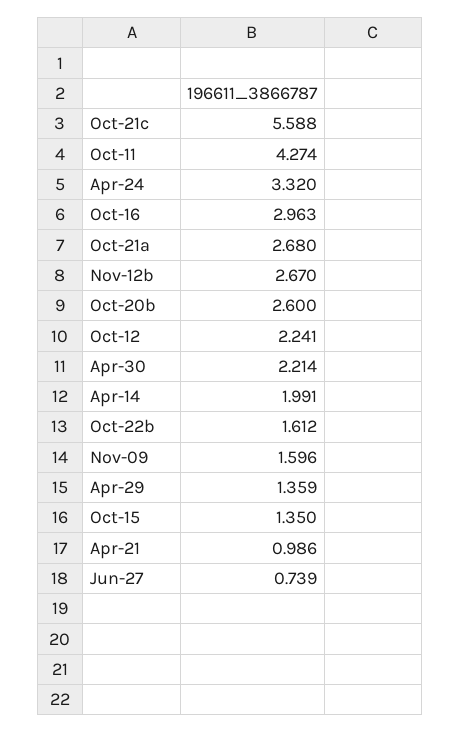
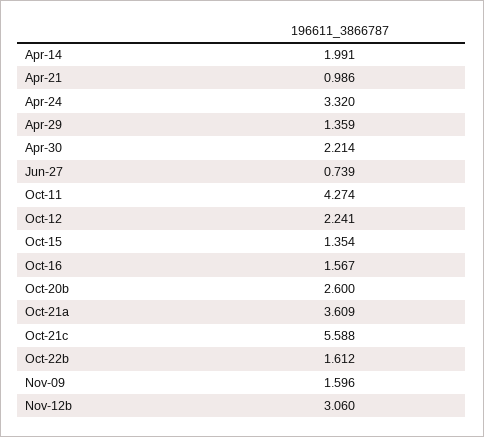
Oct-16: 2.963 -> 1.567
Oct-21a: 2.68 -> 3.609
Nov-12b: 2.67 -> 3.06
Oct-15: 1.35 -> 1.354

